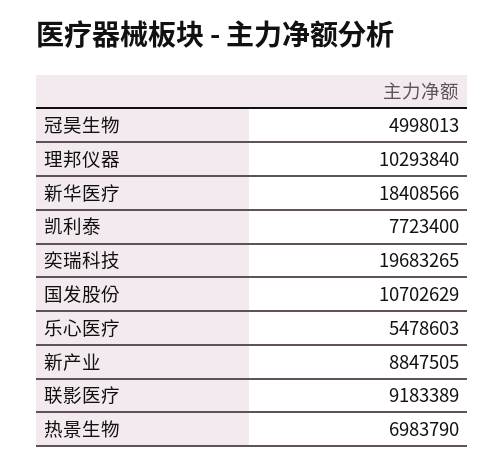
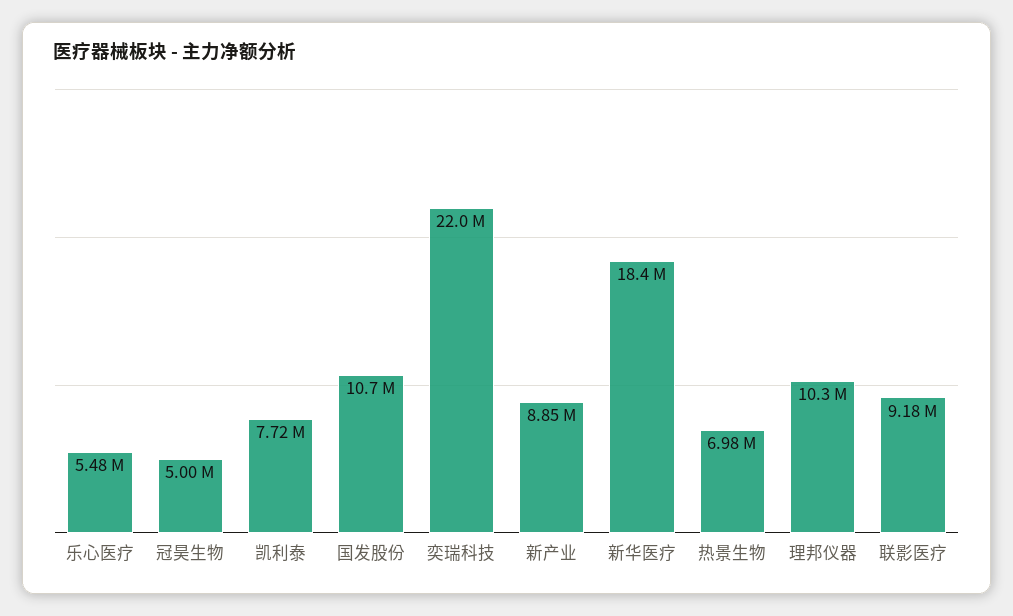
奕瑞科技: 19683265 -> 22000000

